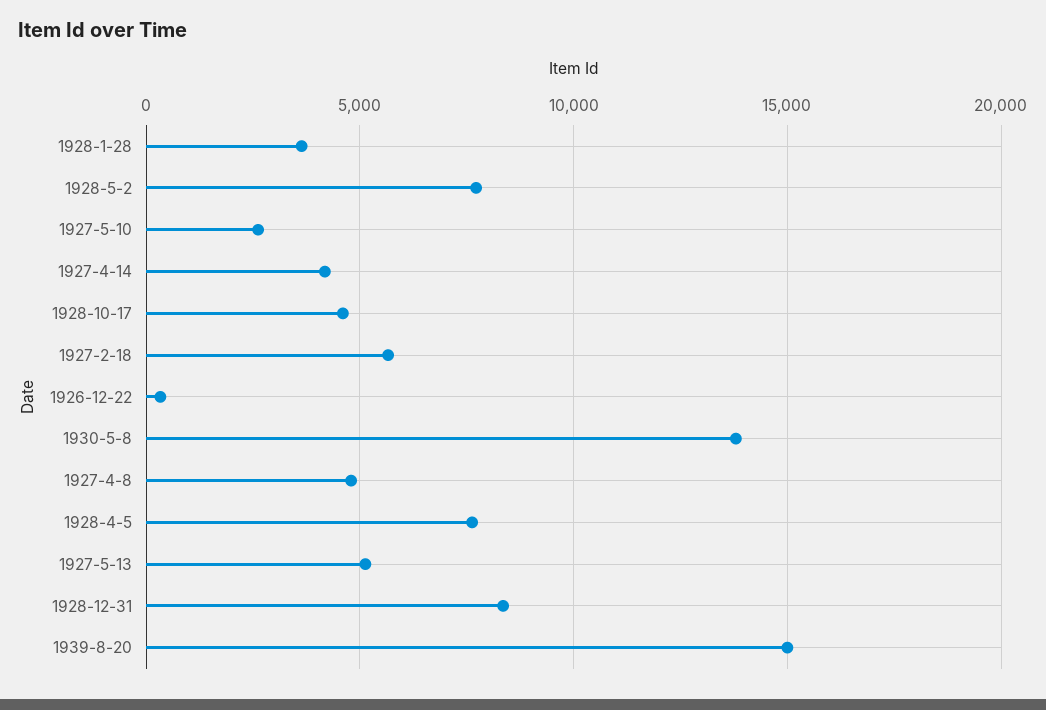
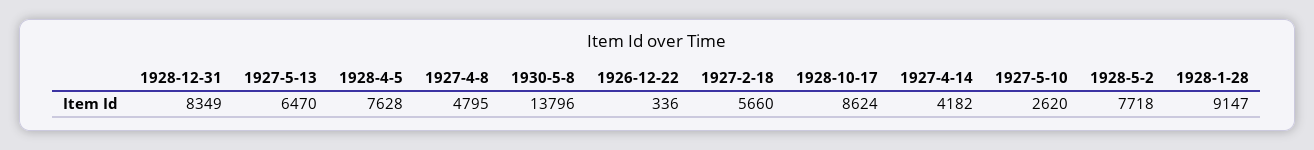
1928-1-28: 3500 -> 9147
1928-10-17: 4500 -> 8624
1927-5-13: 5000 -> 6470
1939-8-20: 15000 -> none

